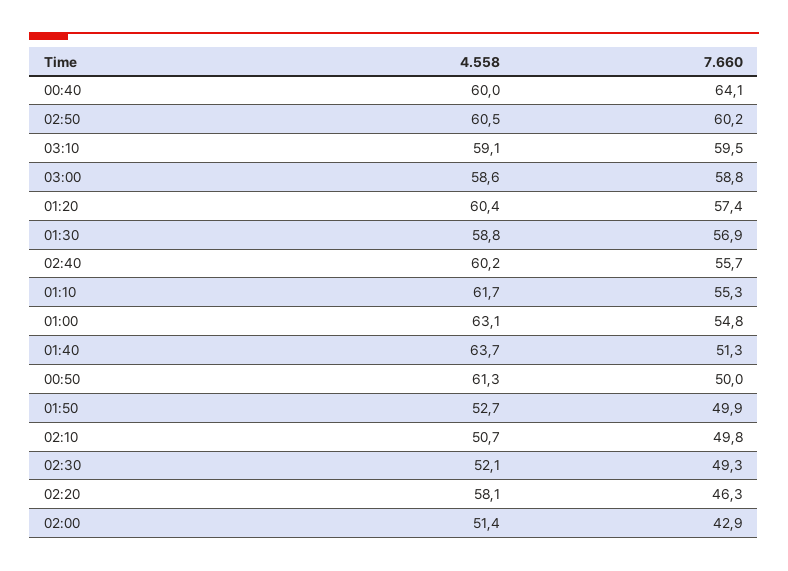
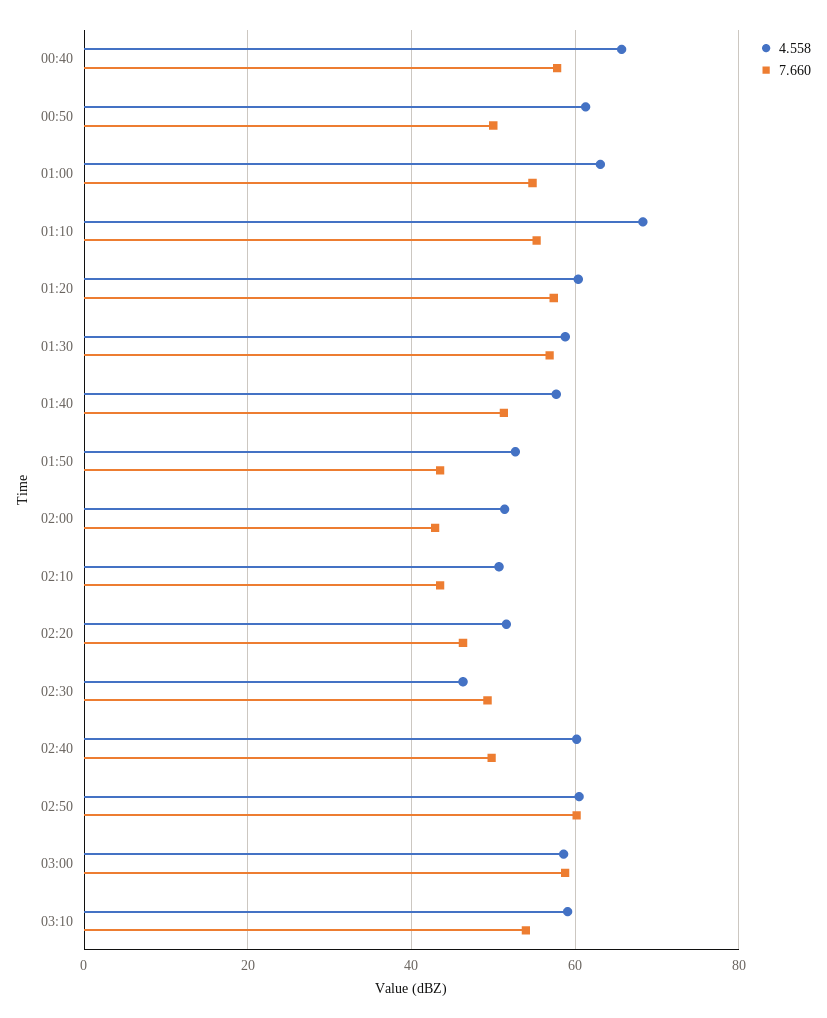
4.558, 00:40: 60 -> 66
7.660, 00:40: 64.1 -> 58
7.660, 03:10: 59.5 -> 54
7.660, 02:40: 55.7 -> 50
4.558, 01:10: 61.7 -> 68
4.558, 01:40: 63.7 -> 58
7.660, 01:50: 49.9 -> 44
7.660, 02:10: 49.8 -> 44
4.558, 02:30: 52.1 -> 46
4.558, 02:20: 58.1 -> 52

